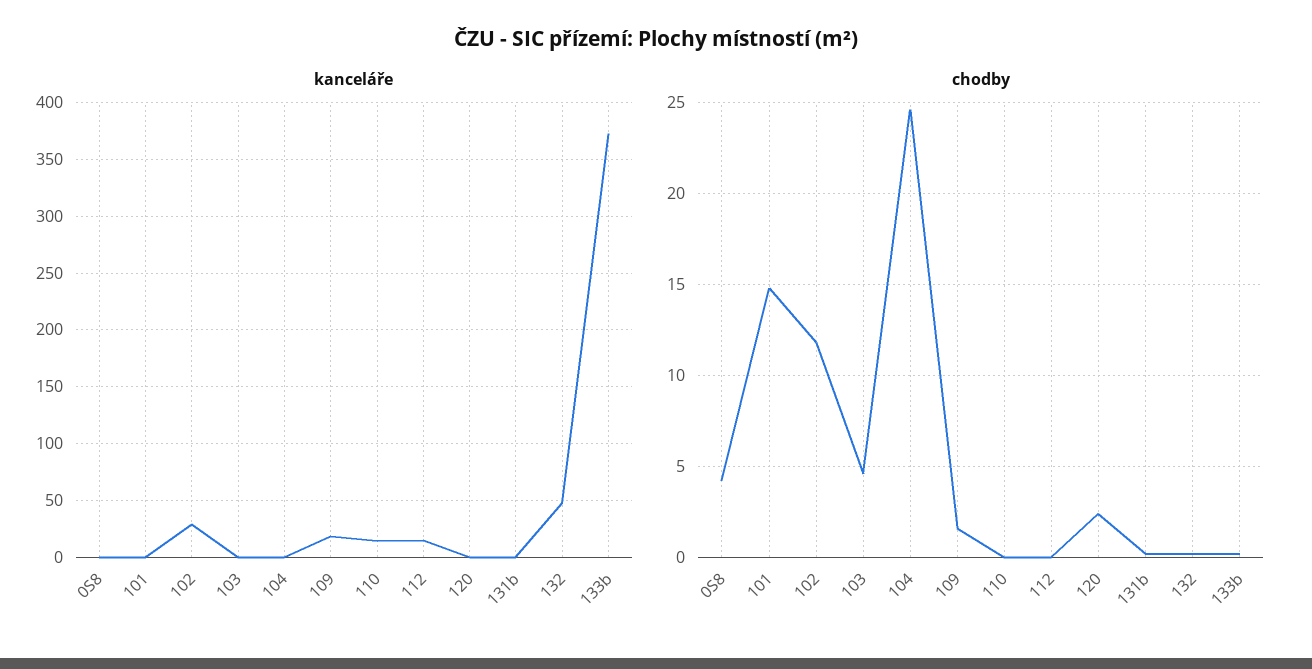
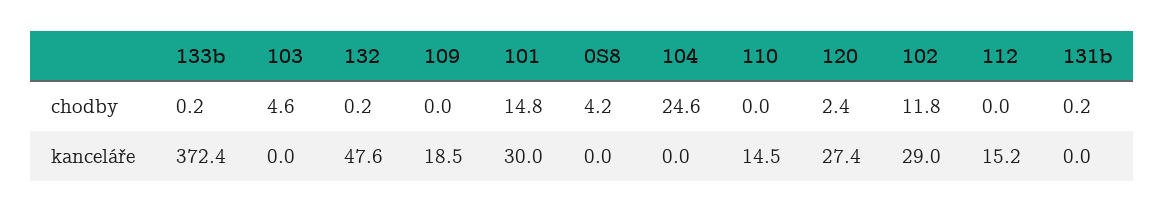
kanceláře, 101: 0 -> 30
kanceláře, 120: 0 -> 27.4
chodby, 109: 1.5 -> 0

